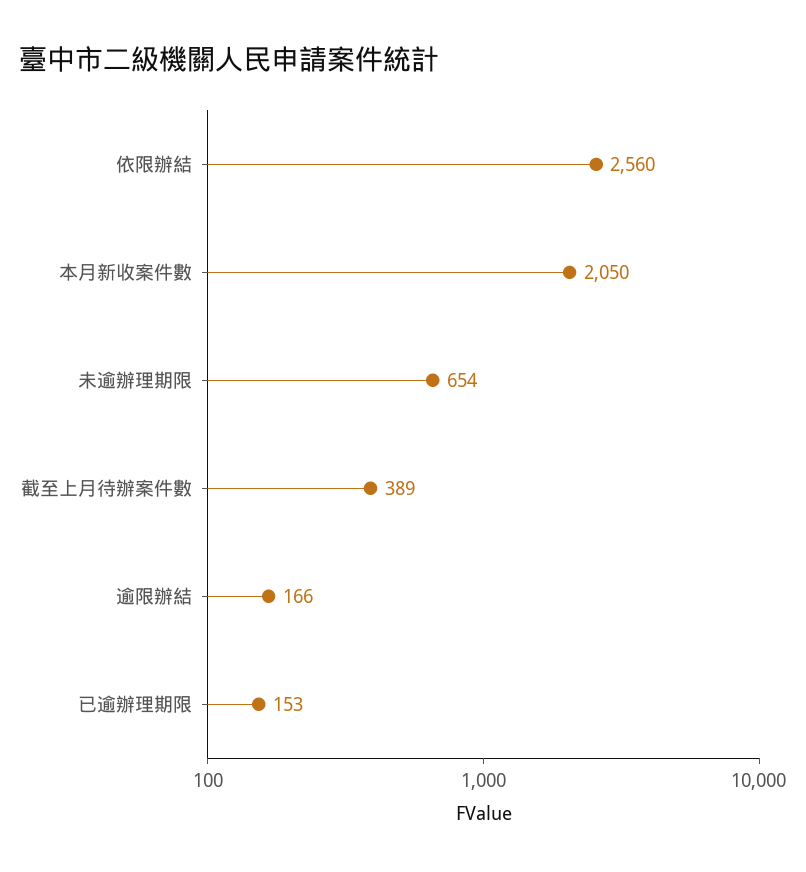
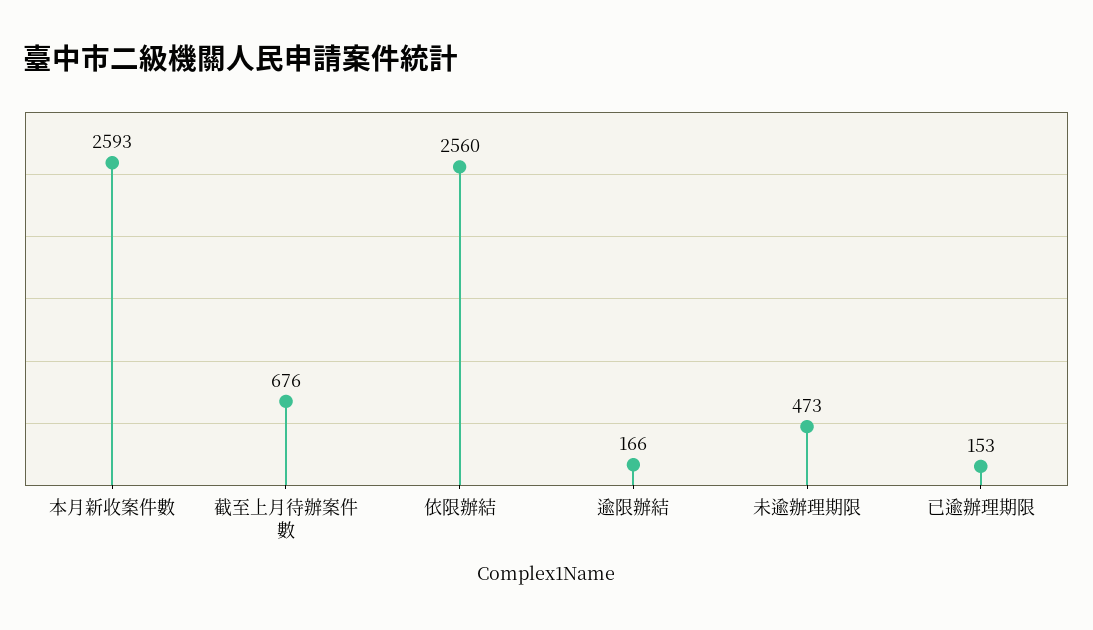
本月新收案件數: 2050 -> 2593
未逾辦理期限: 654 -> 473
截至上月待辦案件數: 389 -> 676

